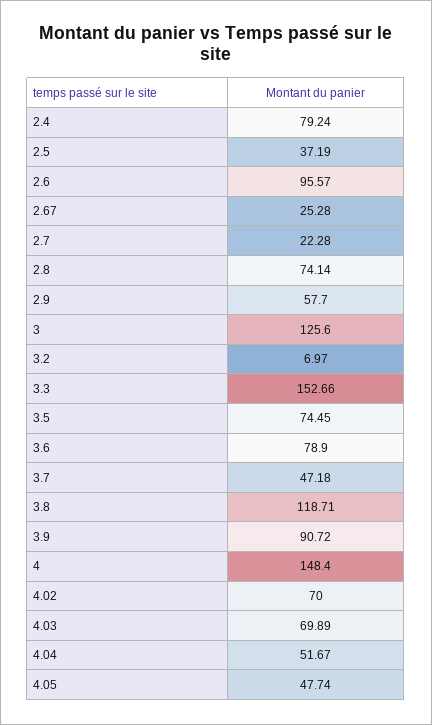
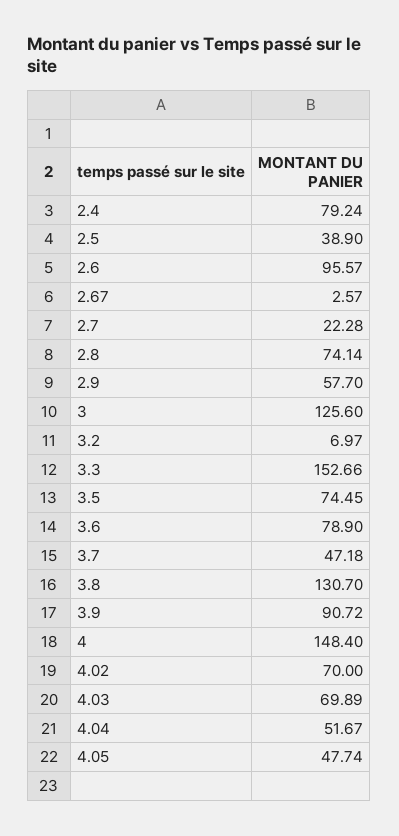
2.5: 37.19 -> 38.9
2.67: 25.28 -> 2.57
3.8: 118.71 -> 130.7

